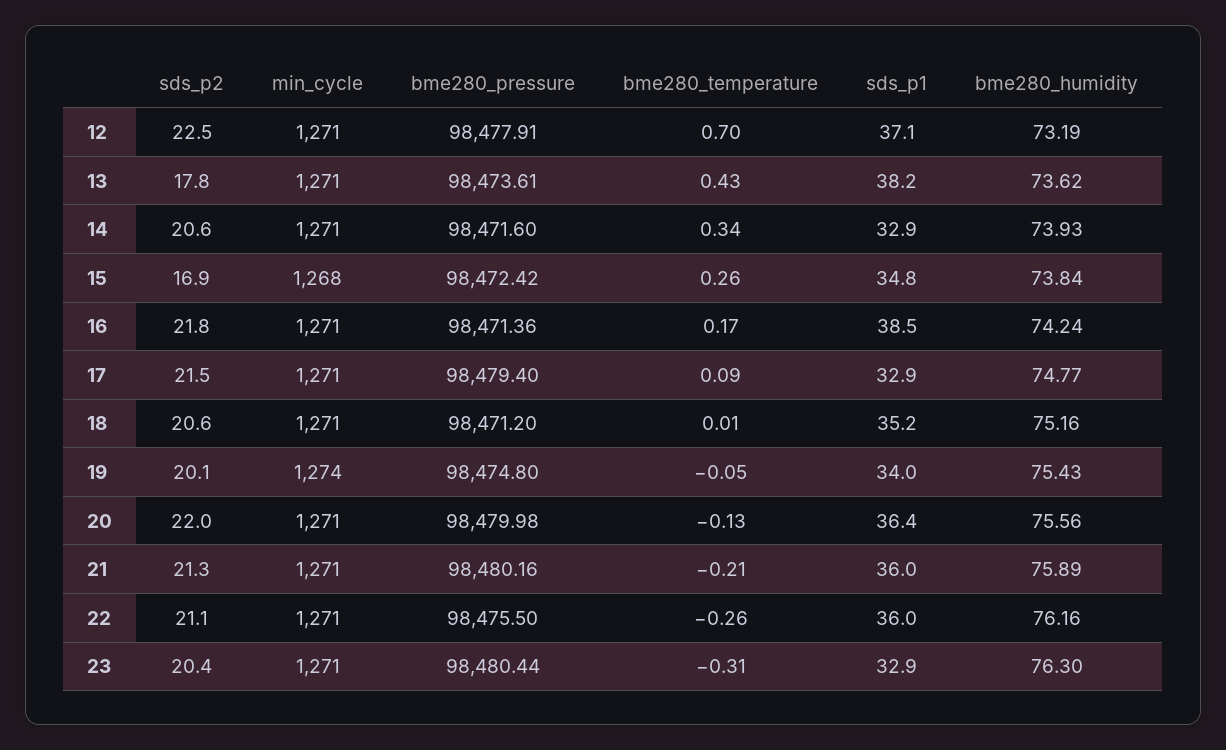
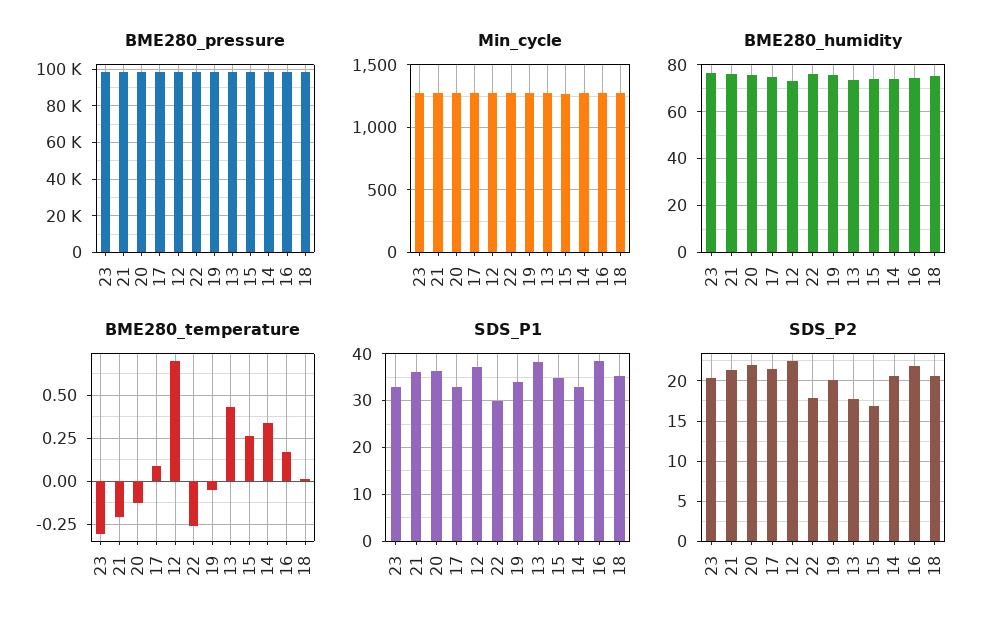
sds_p2, 22: 21.1 -> 18
sds_p1, 22: 36 -> 30

